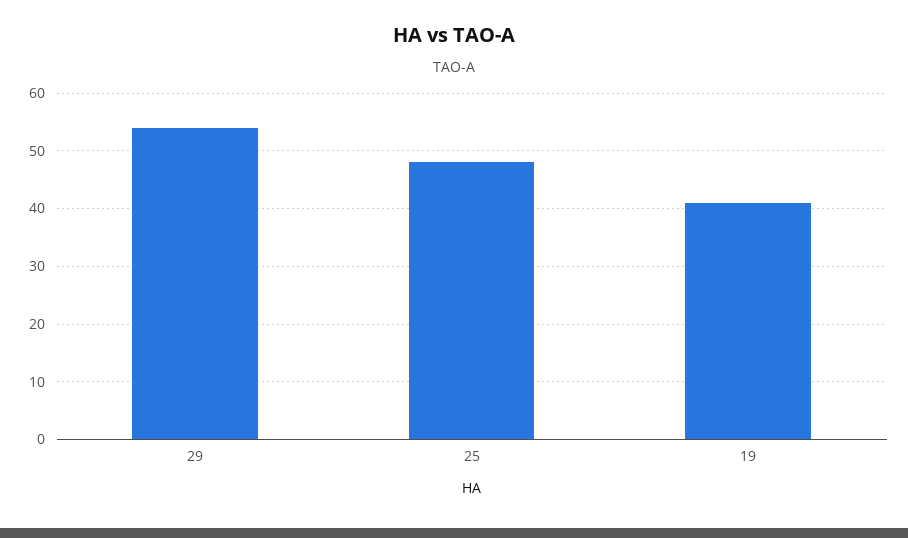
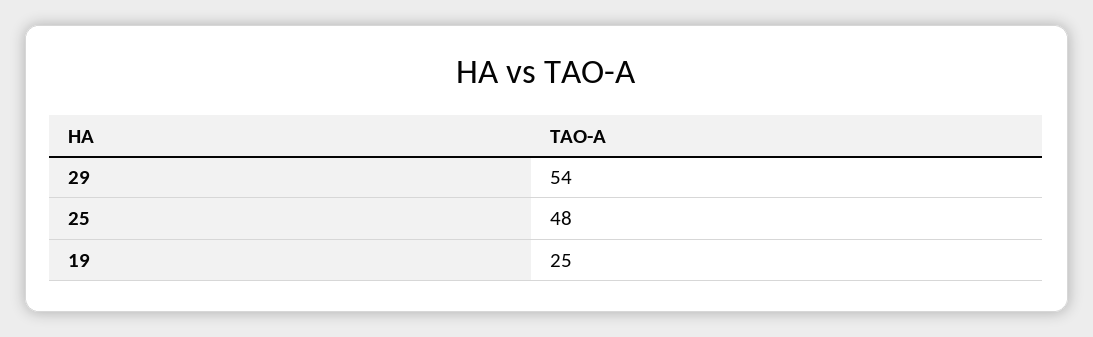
19: 40 -> 25

